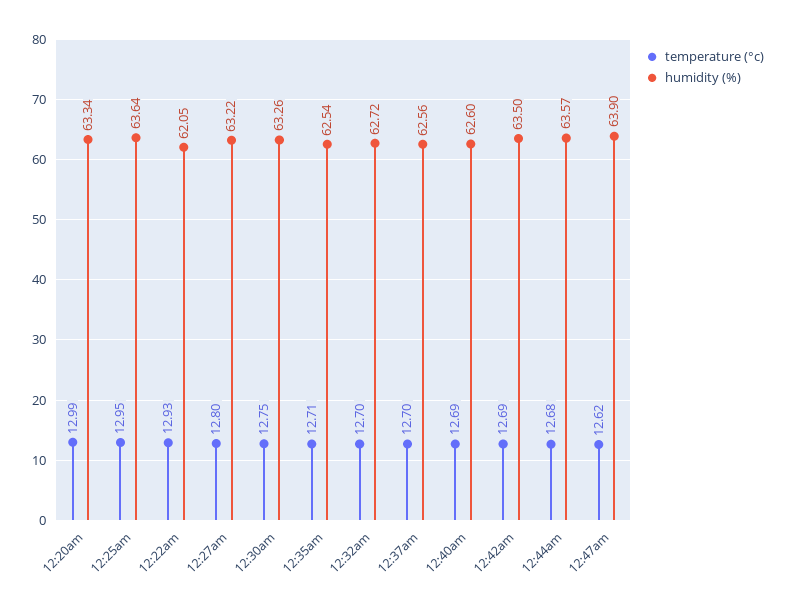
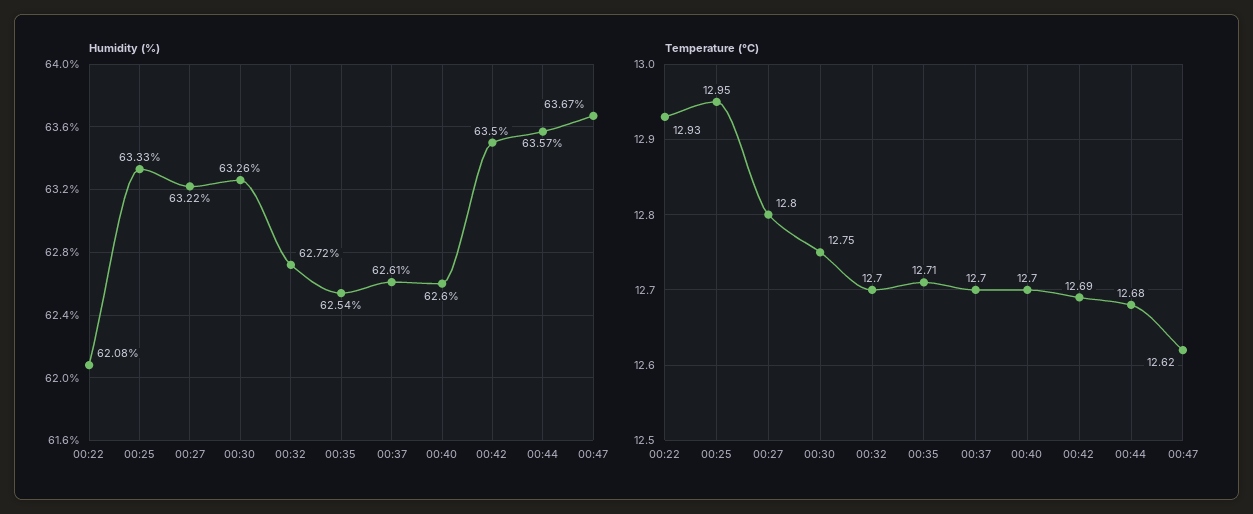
temperature (°c), 12:20am: 12.99 -> none
humidity (%), 12:20am: 63.34 -> none
humidity (%), 12:25am: 63.64 -> 63.33
humidity (%), 12:22am: 62.05 -> 62.08
humidity (%), 12:37am: 62.56 -> 62.61
temperature (°c), 12:40am: 12.69 -> 12.7
humidity (%), 12:47am: 63.9 -> 63.67

